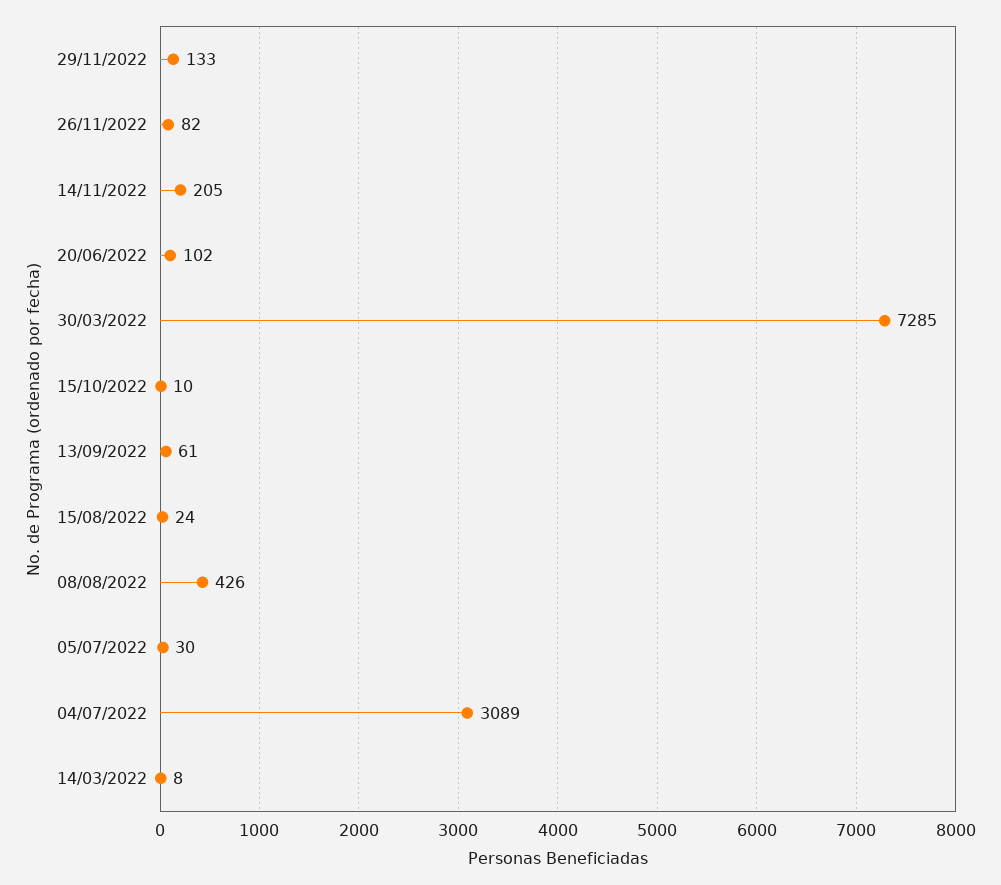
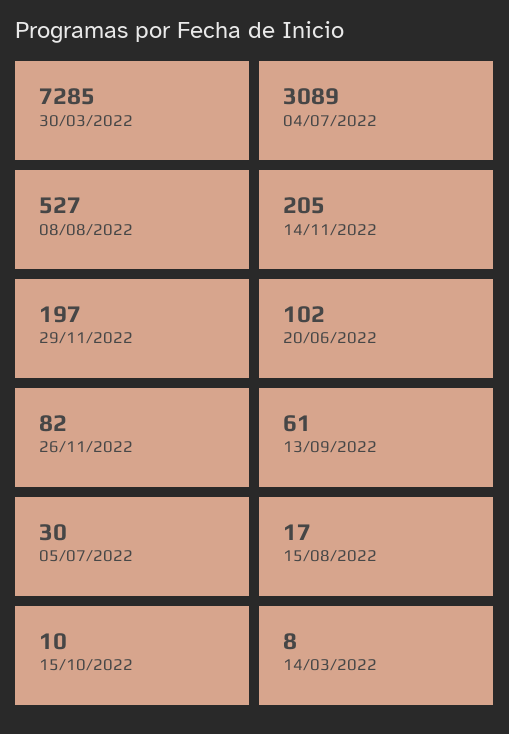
29/11/2022: 133 -> 197
15/08/2022: 24 -> 17
08/08/2022: 426 -> 527

